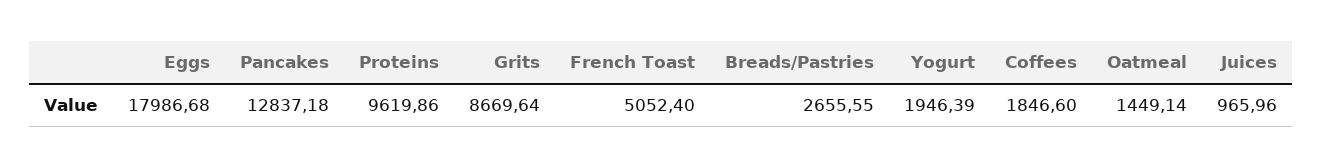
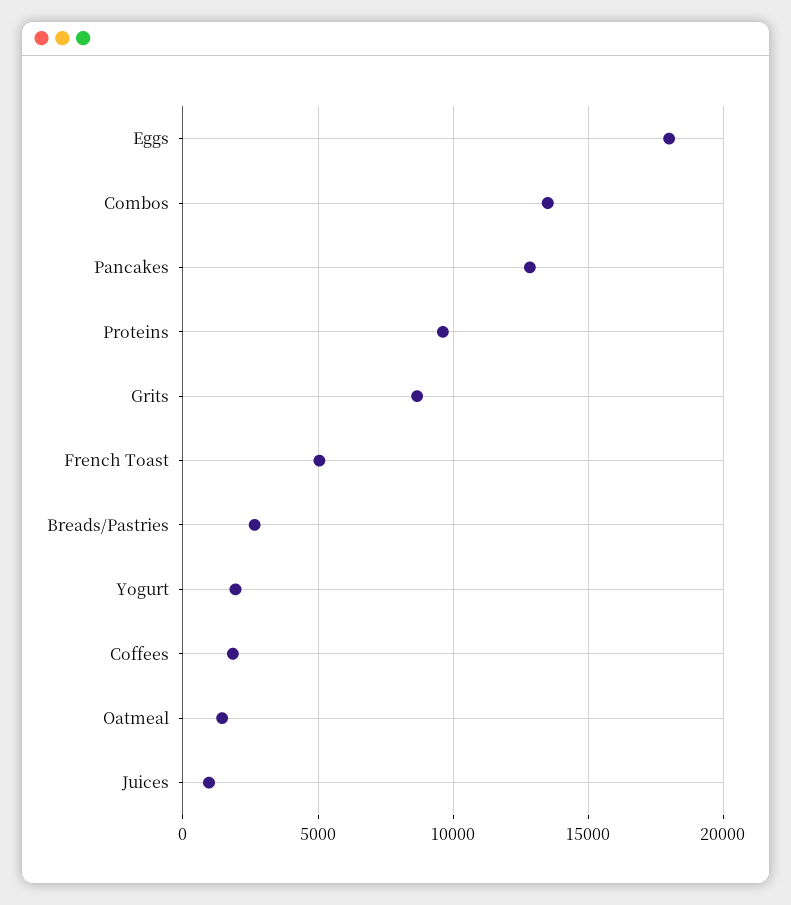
Combos: none -> 13500

